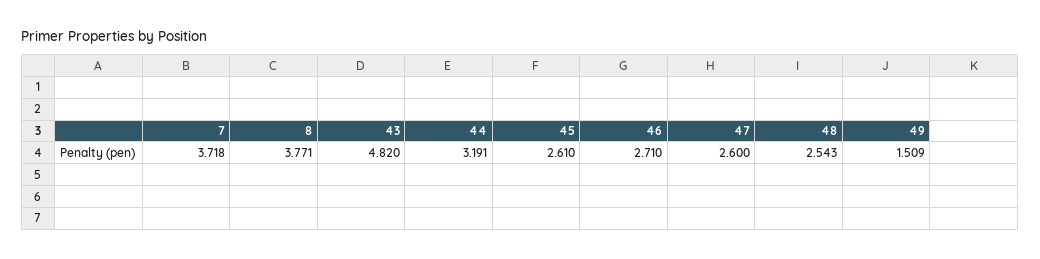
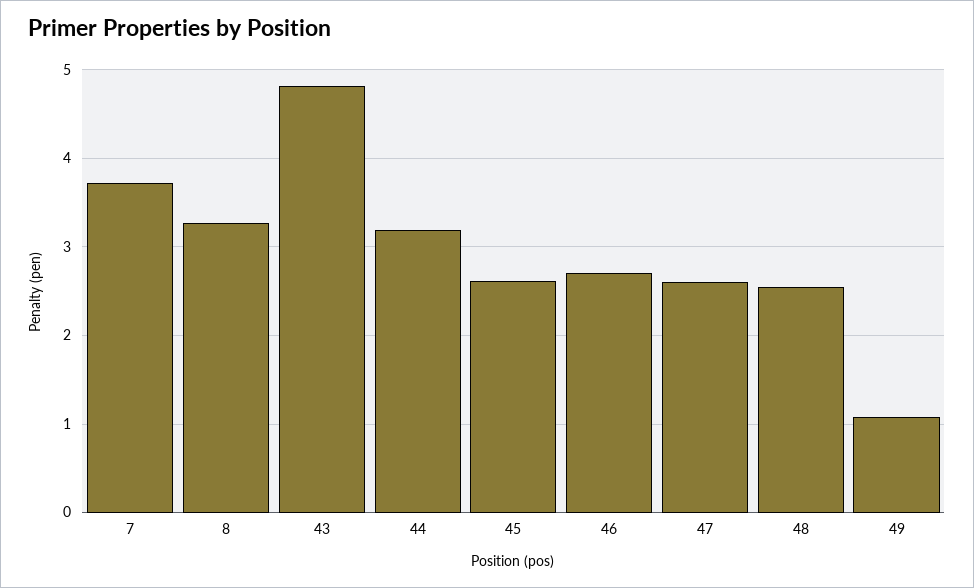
8: 3.771 -> 3.3
49: 1.509 -> 1.1

